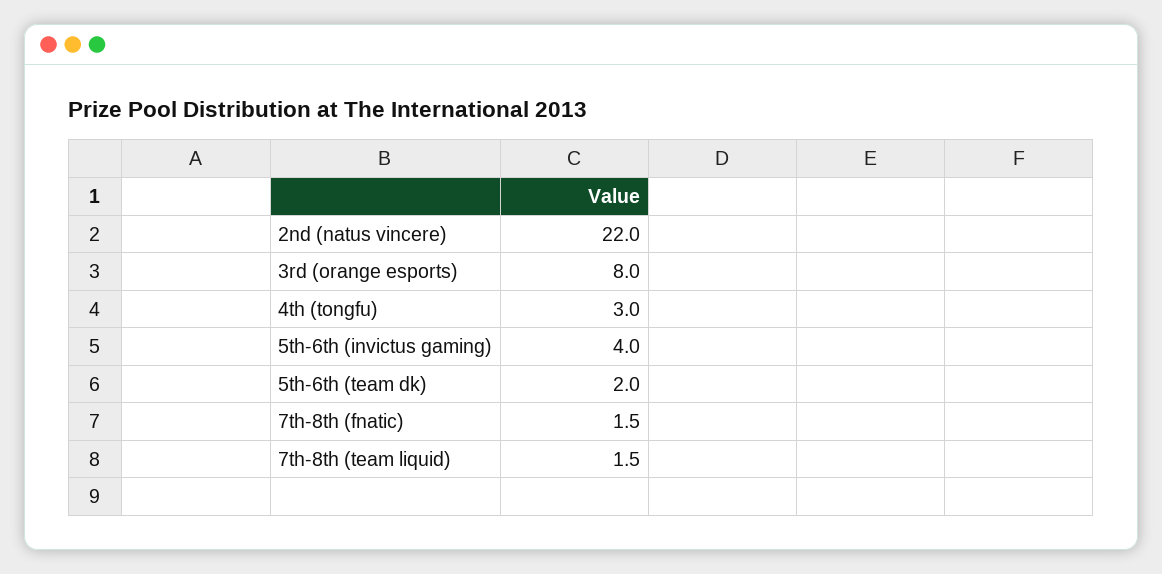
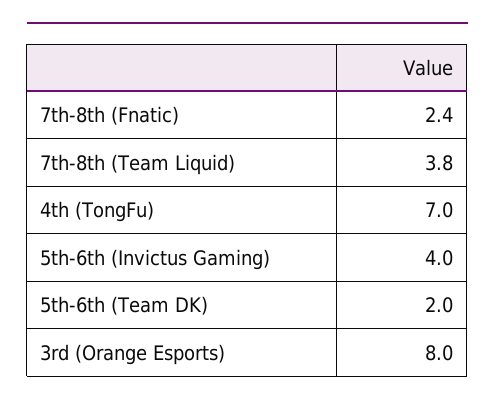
2nd (natus vincere): 22 -> none
4th (tongfu): 3 -> 7
7th-8th (fnatic): 1.5 -> 2.4
7th-8th (team liquid): 1.5 -> 3.8

